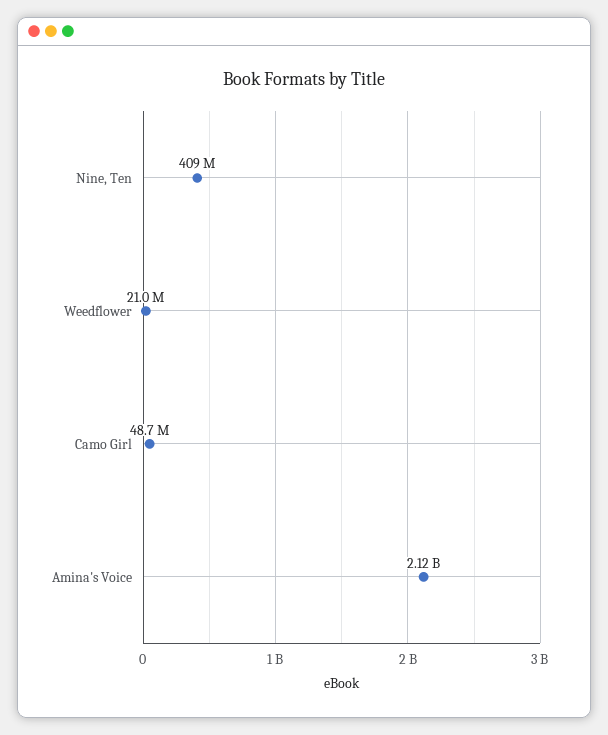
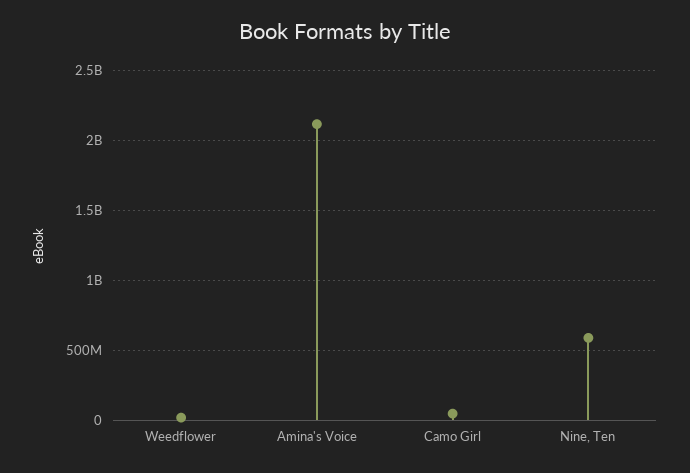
Nine, Ten: 409000000 -> 600000000

